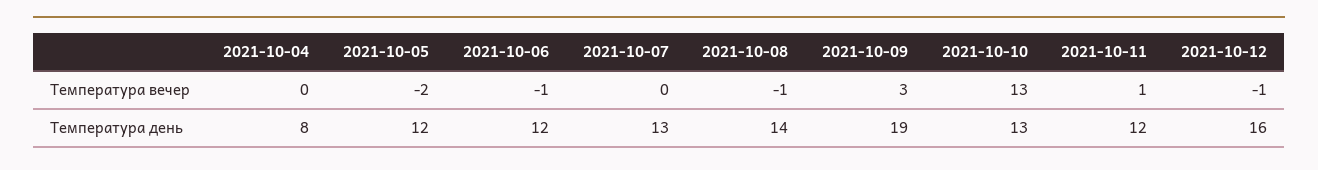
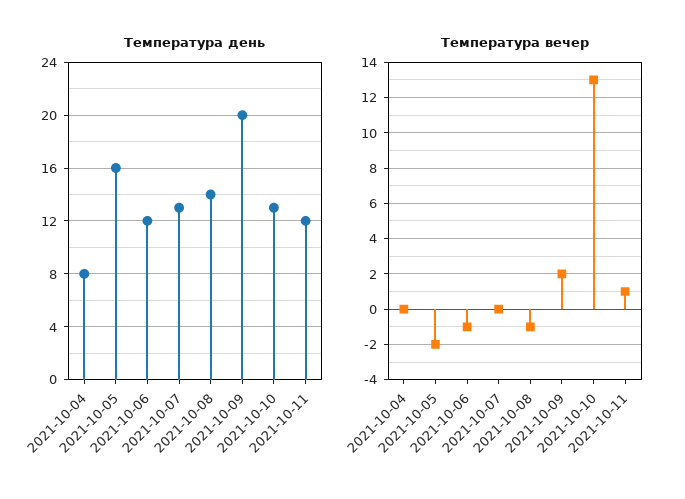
Температура вечер, 2021-10-09: 3 -> 2
Температура вечер, 2021-10-12: -1 -> none
Температура день, 2021-10-05: 12 -> 16
Температура день, 2021-10-09: 19 -> 20
Температура день, 2021-10-12: 16 -> none

